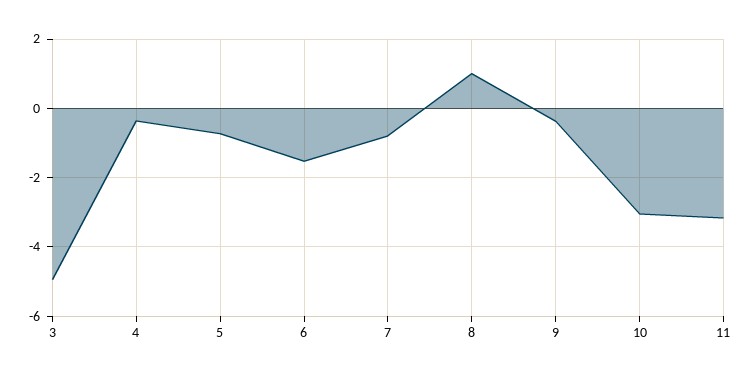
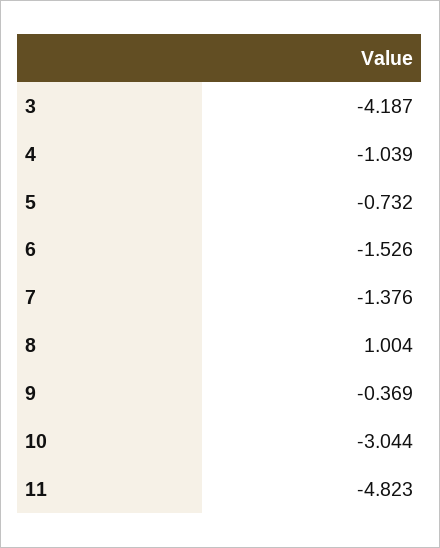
3: -5 -> -4.187
4: -0.4 -> -1.039
7: -0.8 -> -1.376
11: -3.2 -> -4.823

